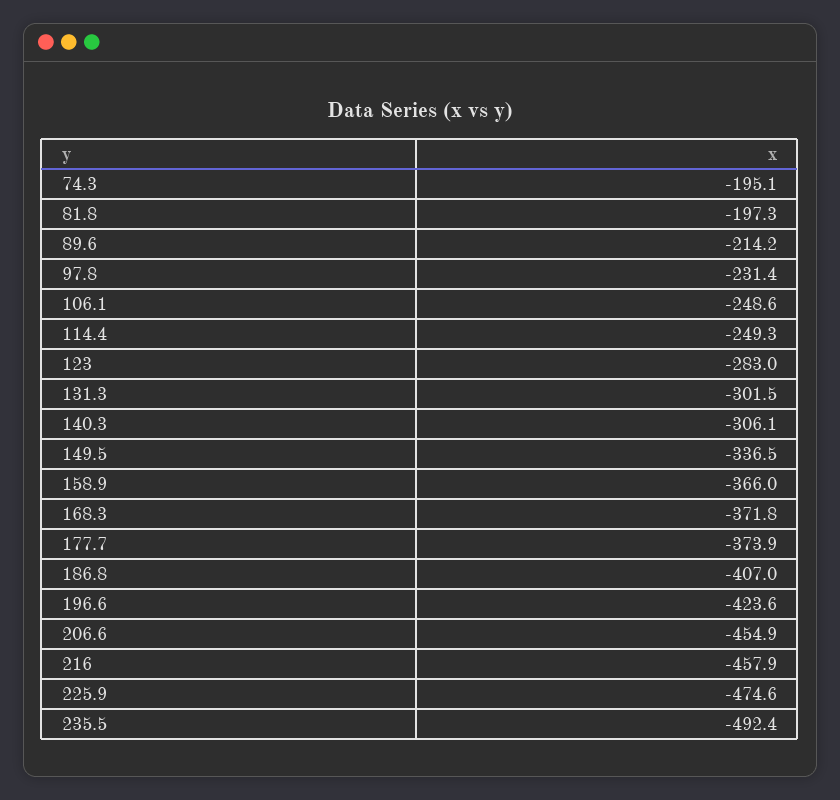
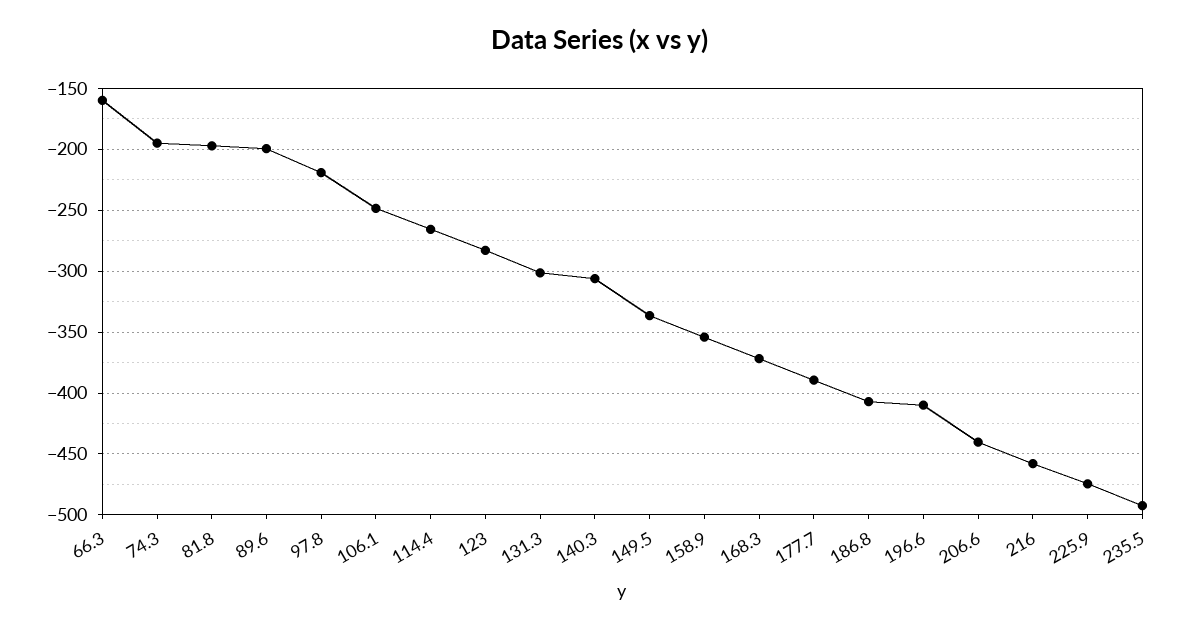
89.6: -214.2 -> -200
97.8: -231.4 -> -220
114.4: -249.3 -> -265
158.9: -366 -> -355
177.7: -373.9 -> -390
196.6: -423.6 -> -410
206.6: -454.9 -> -440
66.3: none -> -160

